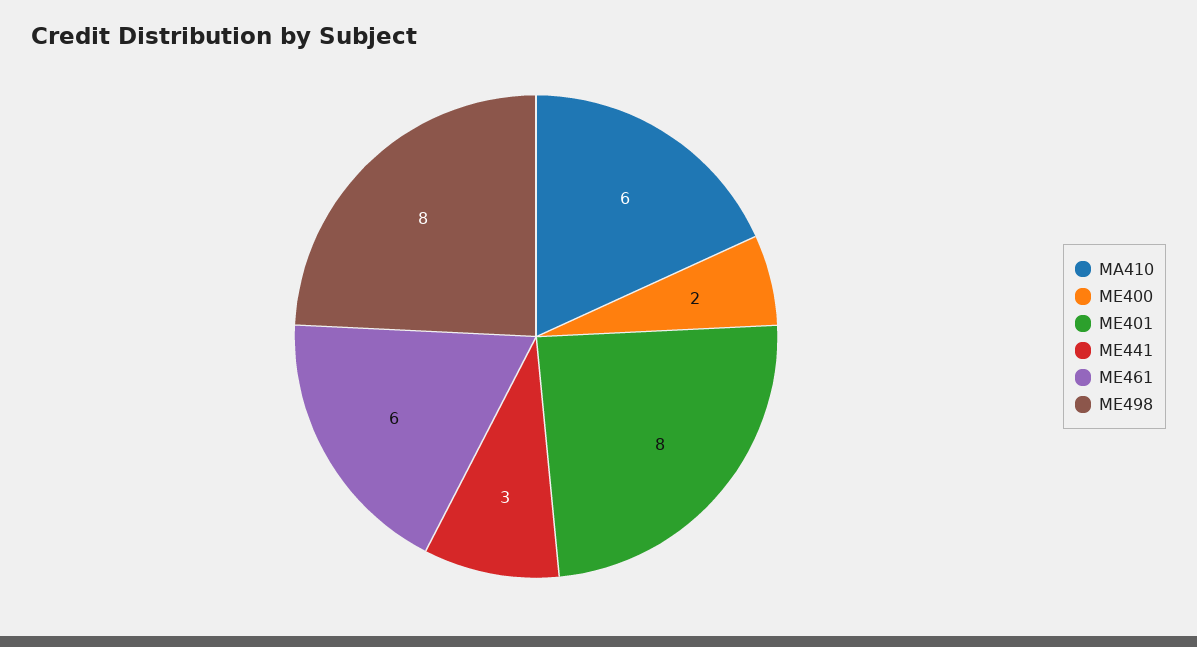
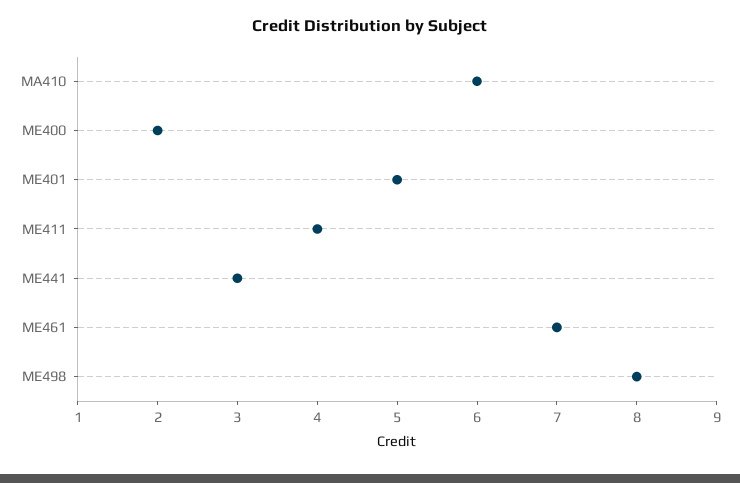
ME401: 8 -> 5
ME461: 6 -> 7
ME411: none -> 4

